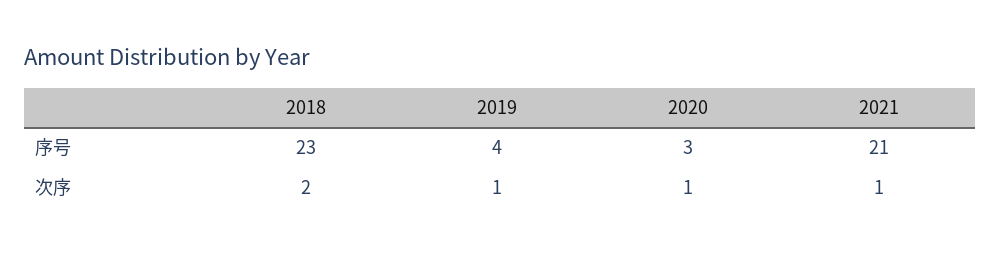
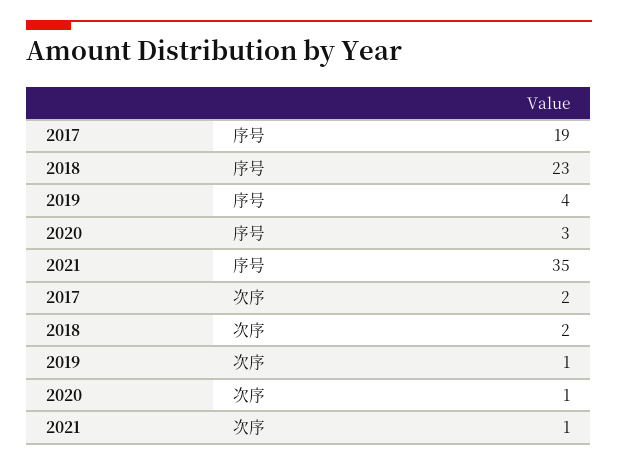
2021, 序号: 21 -> 35
2017, 序号: none -> 19
2017, 次序: none -> 2

